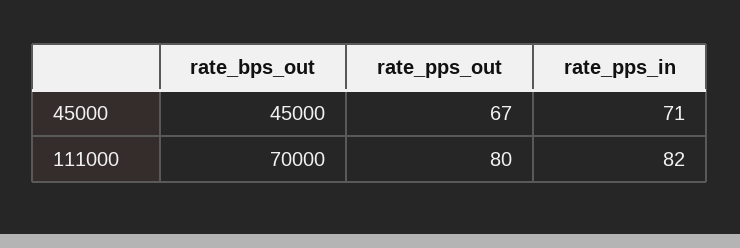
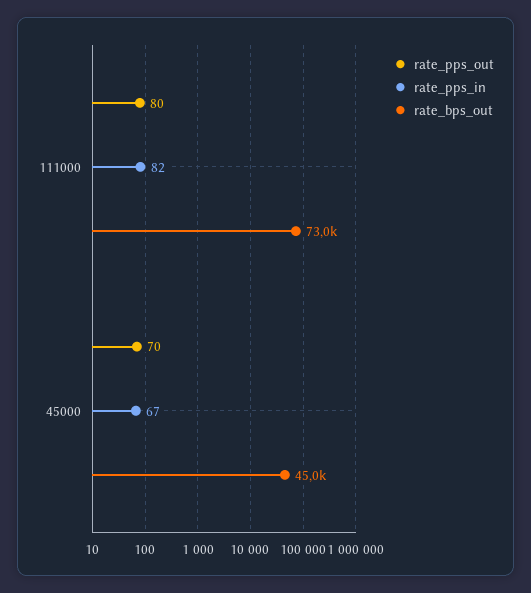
rate_pps_out, 45000: 67 -> 70
rate_pps_in, 45000: 71 -> 67
rate_bps_out, 111000: 70000 -> 73000

